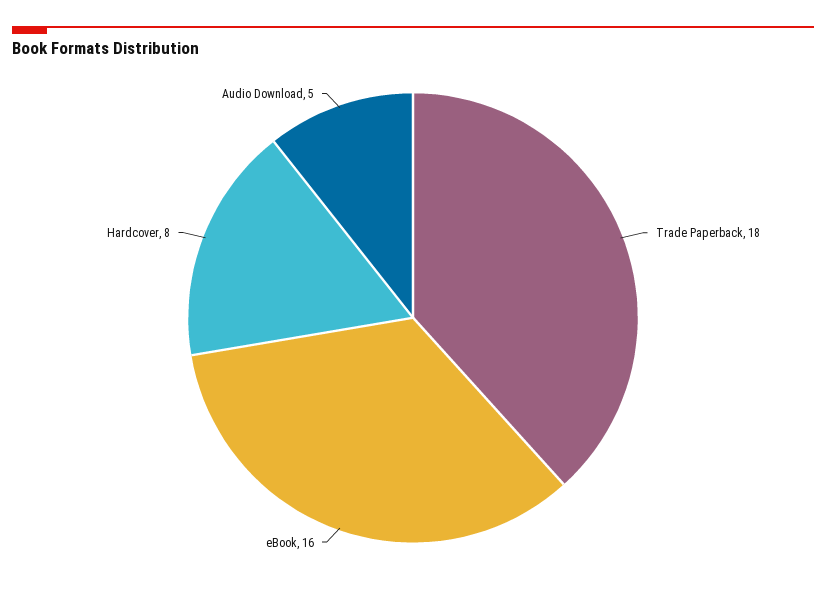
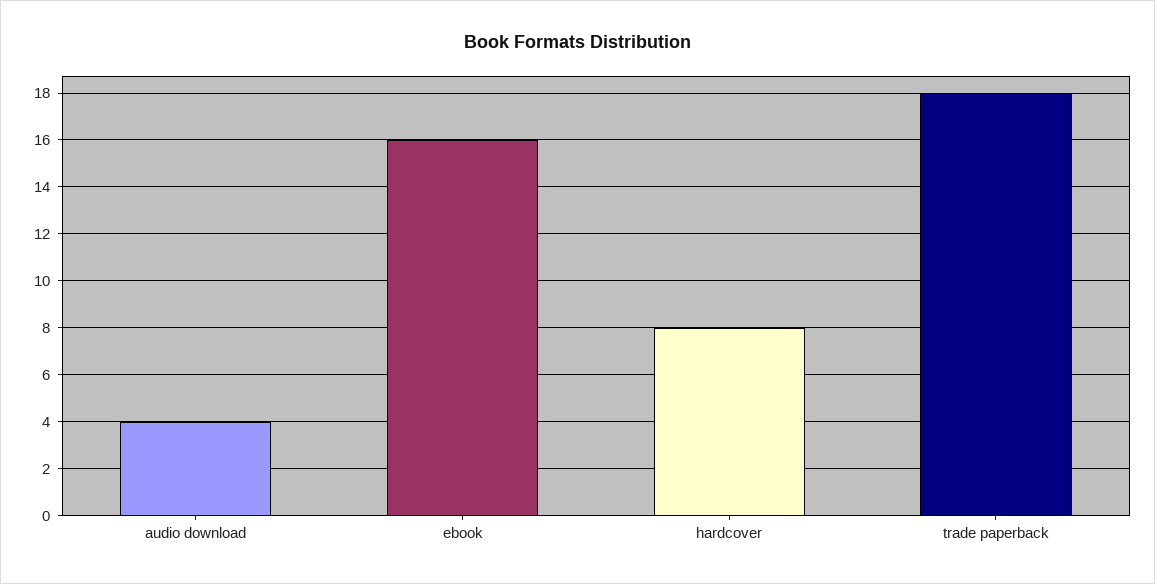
Audio Download: 5 -> 4

